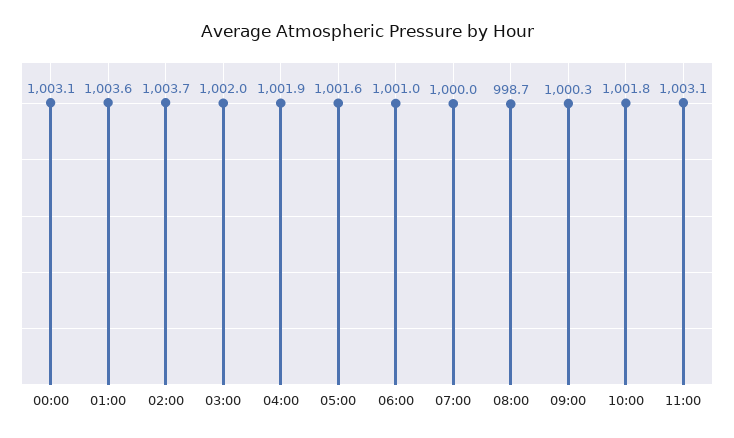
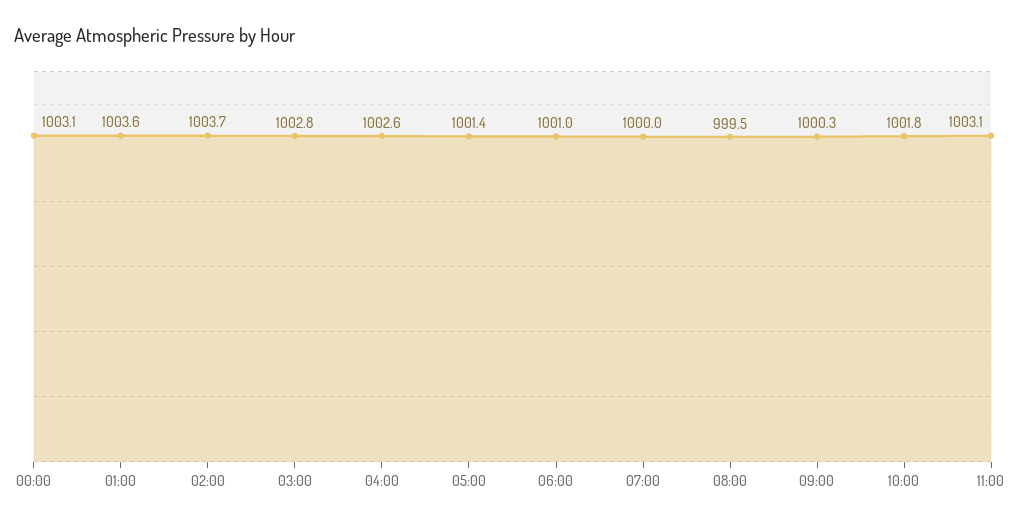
03:00: 1002 -> 1002.8
04:00: 1001.9 -> 1002.6
05:00: 1001.6 -> 1001.4
08:00: 998.7 -> 999.5

